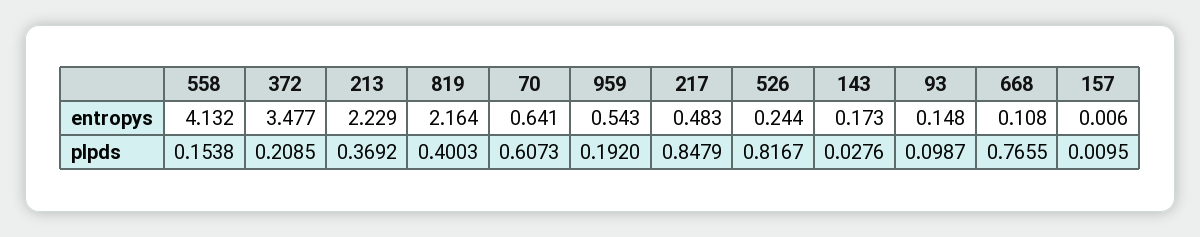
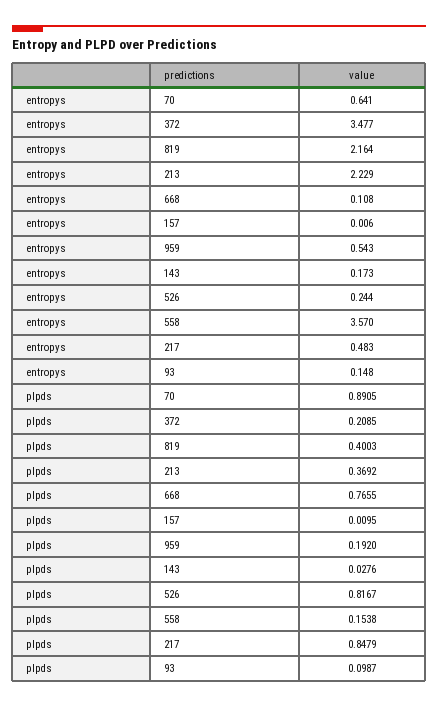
558, entropys: 4.132 -> 3.57
70, plpds: 0.6073 -> 0.8905

